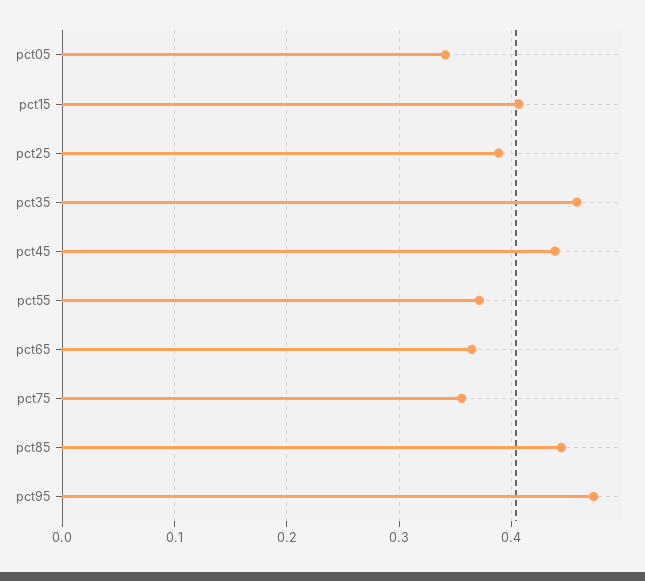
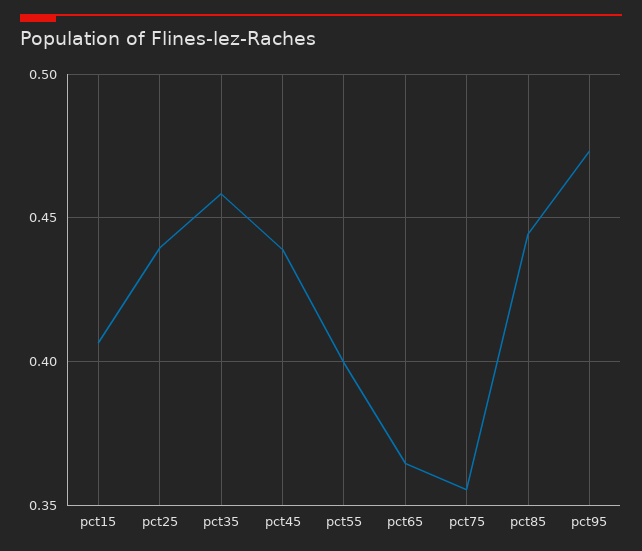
pct05: 0.34 -> none
pct25: 0.39 -> 0.44
pct55: 0.37 -> 0.4

